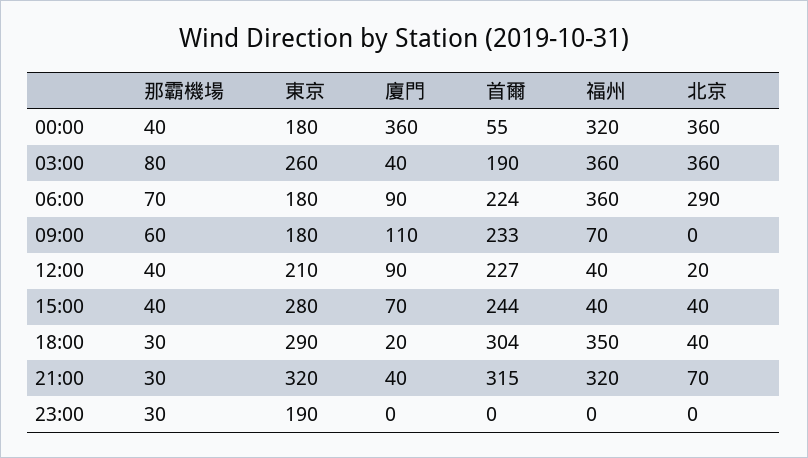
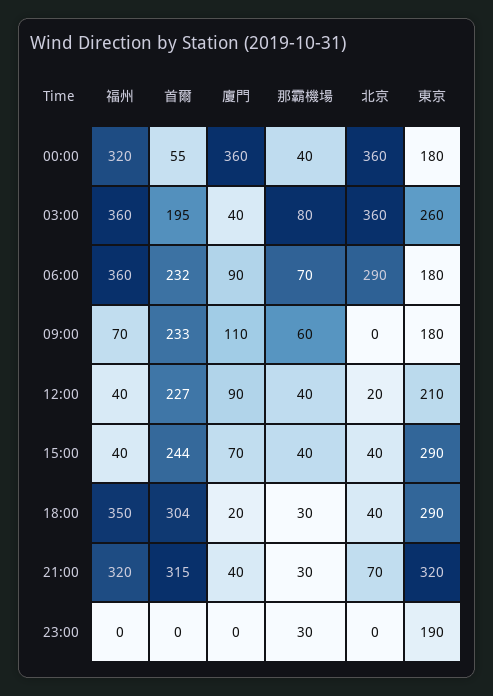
首爾, 03:00: 190 -> 195
首爾, 06:00: 224 -> 232
東京, 15:00: 280 -> 290

